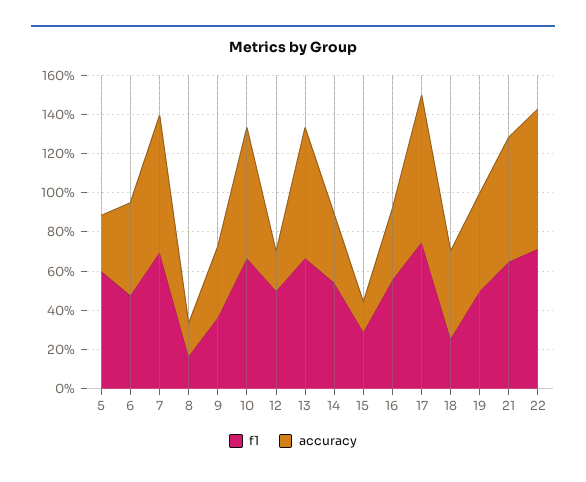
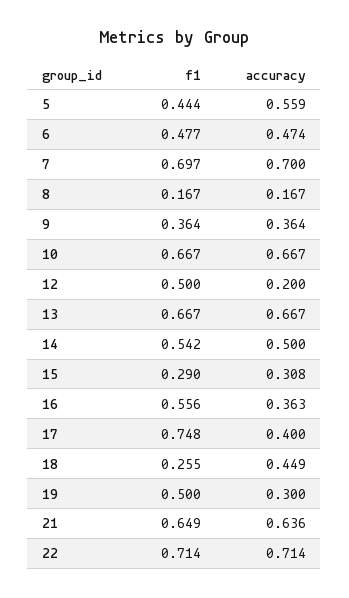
f1, 5: 0.6 -> 0.444
accuracy, 5: 0.3 -> 0.559
accuracy, 14: 0.35 -> 0.5
accuracy, 15: 0.15 -> 0.308
accuracy, 17: 0.75 -> 0.4
accuracy, 19: 0.5 -> 0.3

